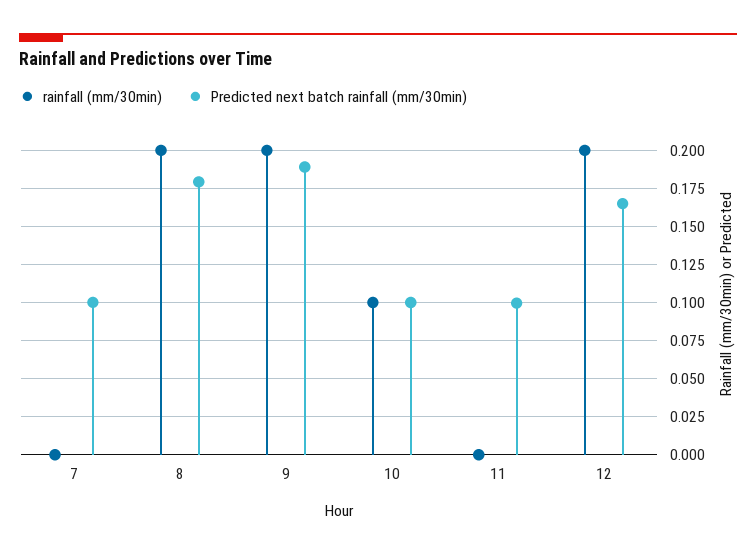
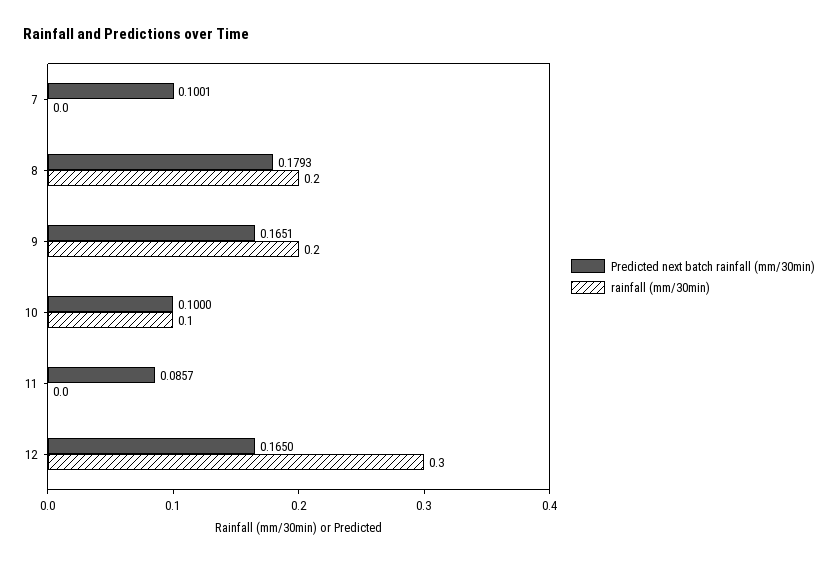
Predicted next batch rainfall (mm/30min), 9: 0.19 -> 0.1651
Predicted next batch rainfall (mm/30min), 11: 0.1 -> 0.0857
rainfall (mm/30min), 12: 0.2 -> 0.3

